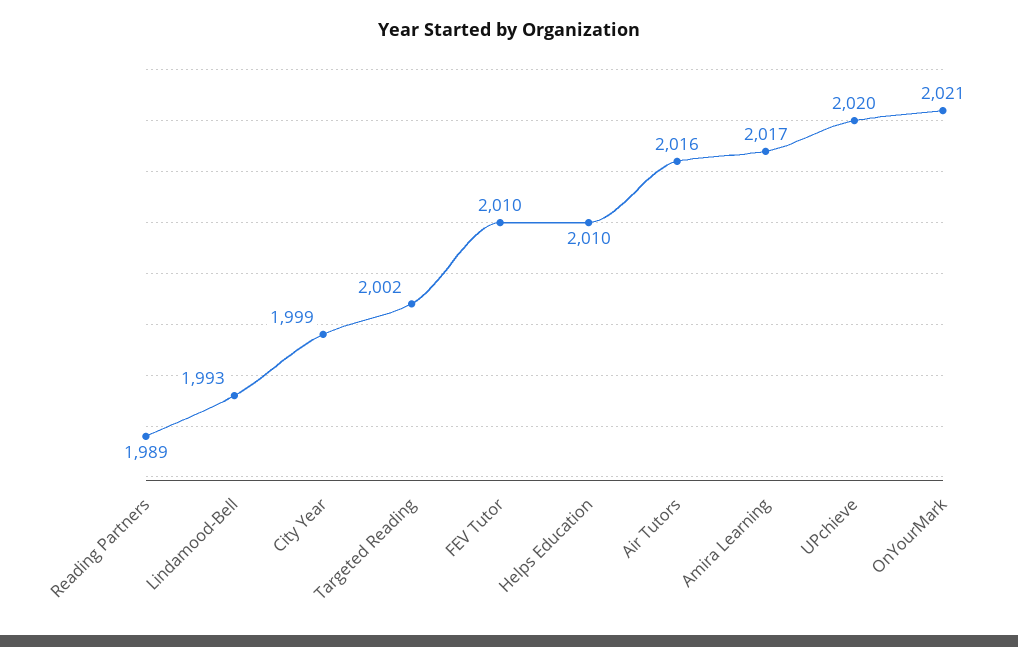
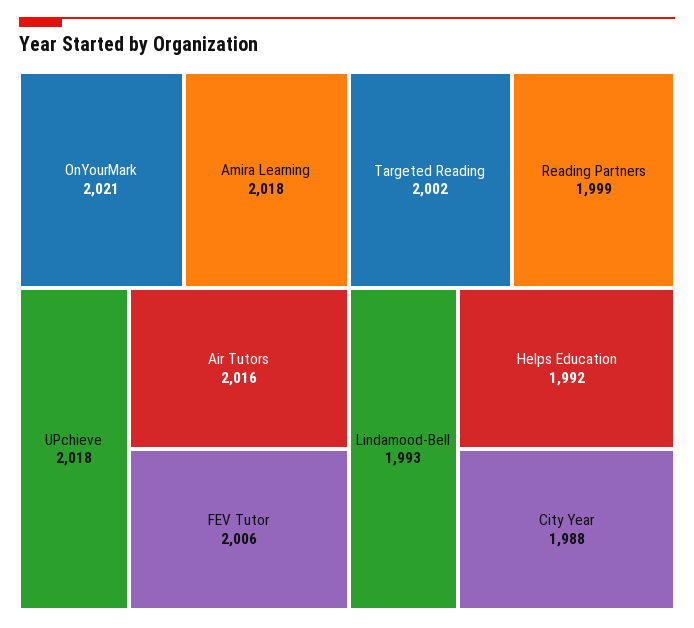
Reading Partners: 1989 -> 1999
City Year: 1999 -> 1988
FEV Tutor: 2010 -> 2006
Helps Education: 2010 -> 1992
Amira Learning: 2017 -> 2018
UPchieve: 2020 -> 2018

